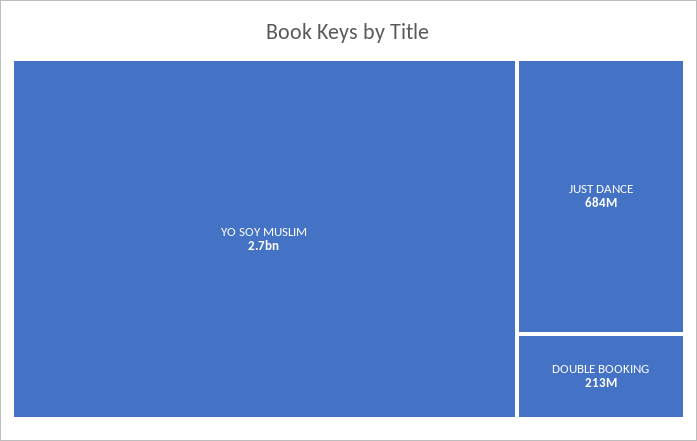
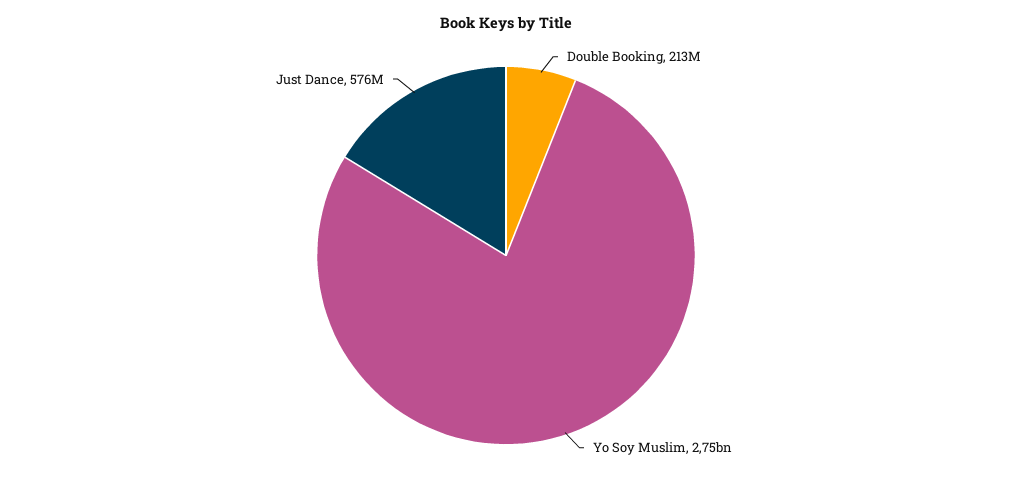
JUST DANCE: 684000000 -> 576000000

